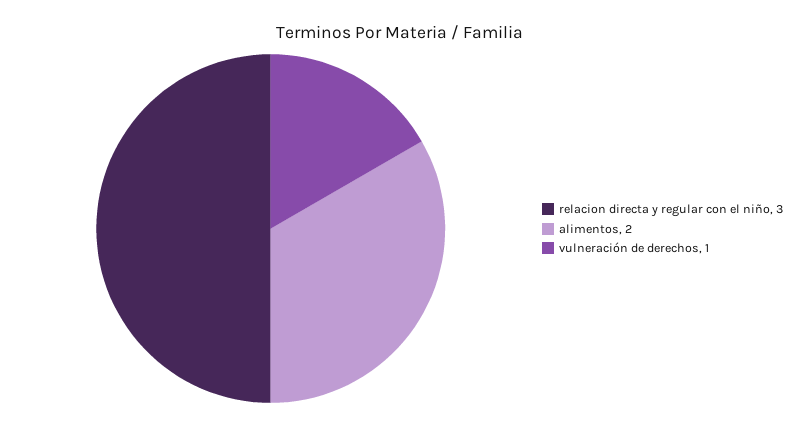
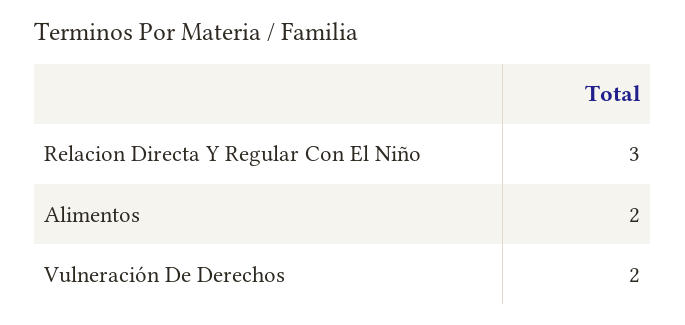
vulneración de derechos: 1 -> 2

